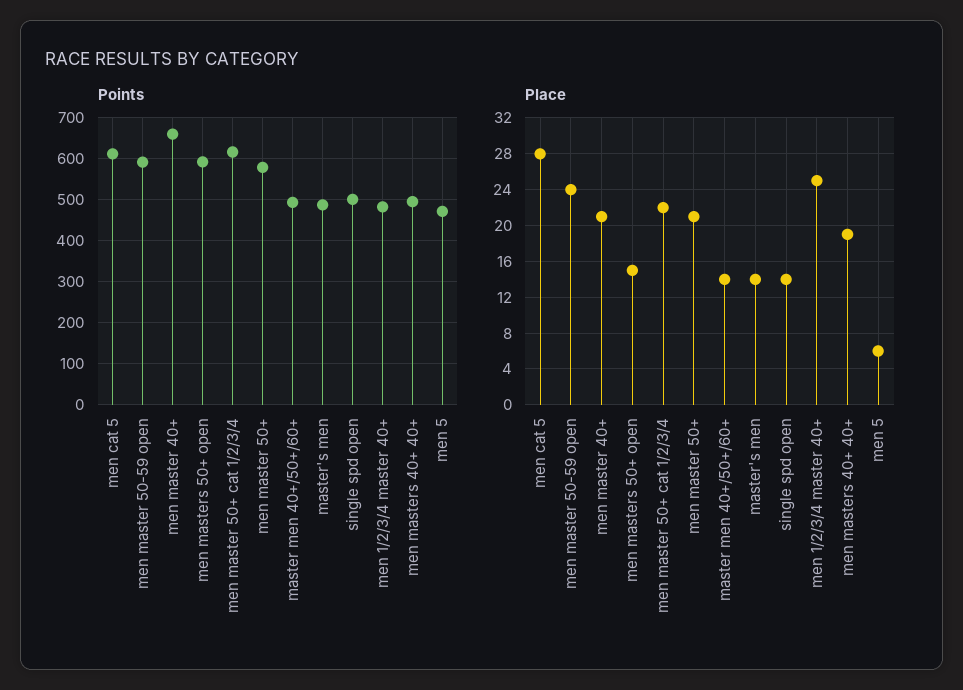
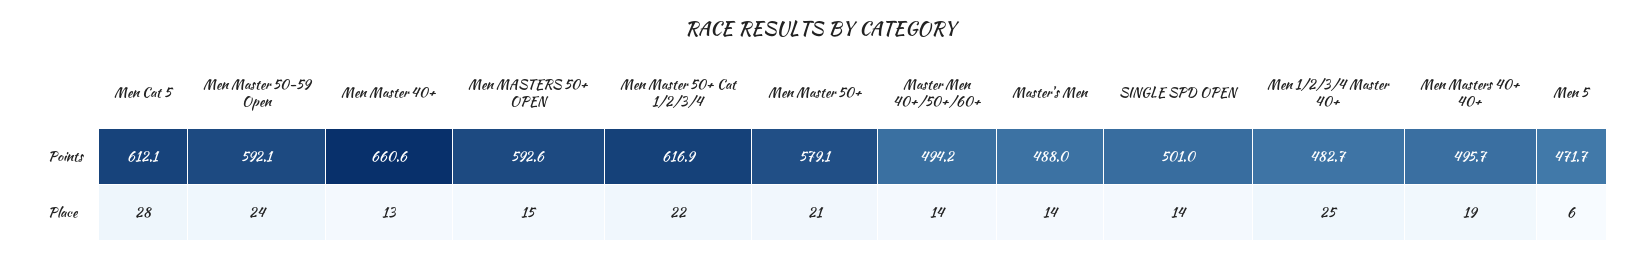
Place, men master 40+: 21 -> 13

